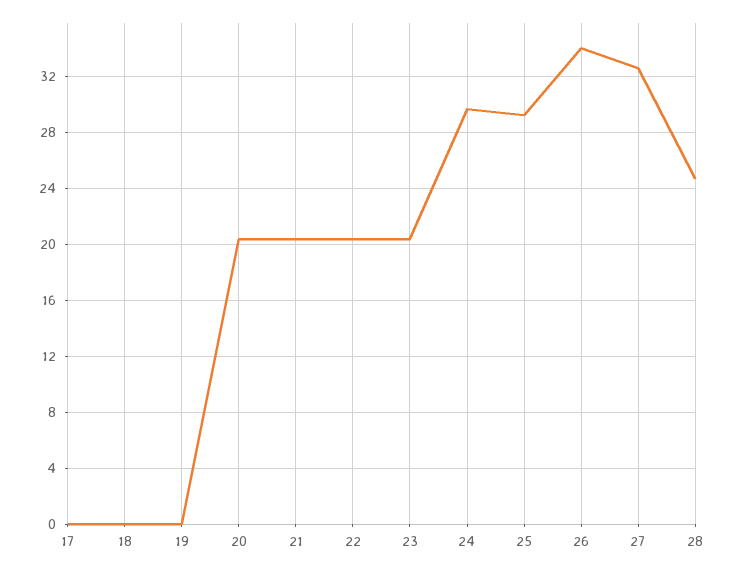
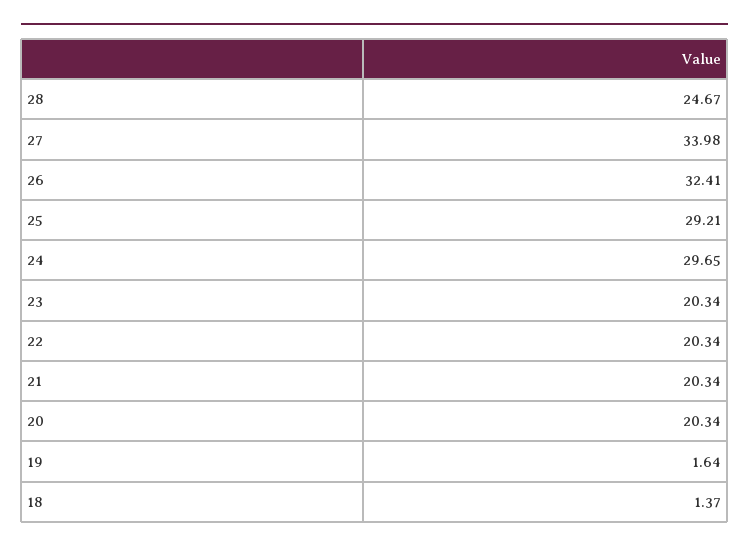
17: 0 -> none
18: 0 -> 1.37
19: 0 -> 1.64
26: 34 -> 32.41
27: 32.5 -> 33.98

